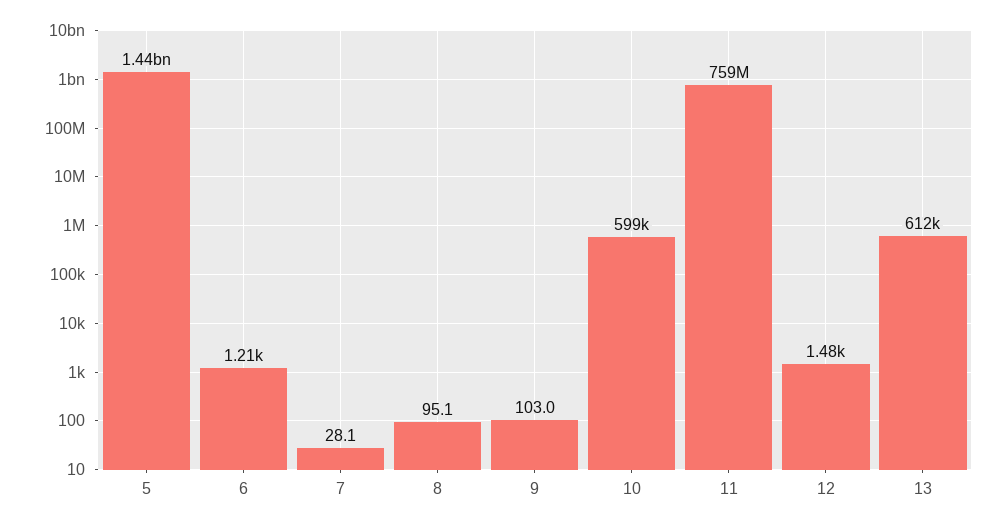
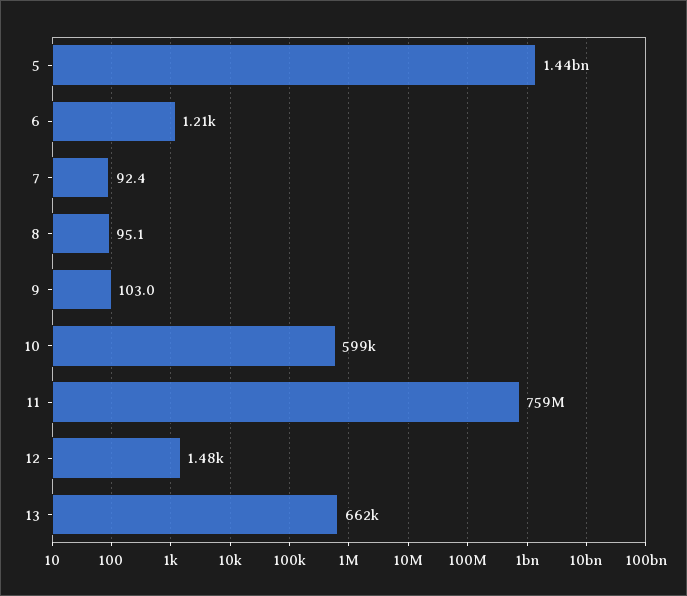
7: 28.1 -> 92.4
13: 612000 -> 662000

